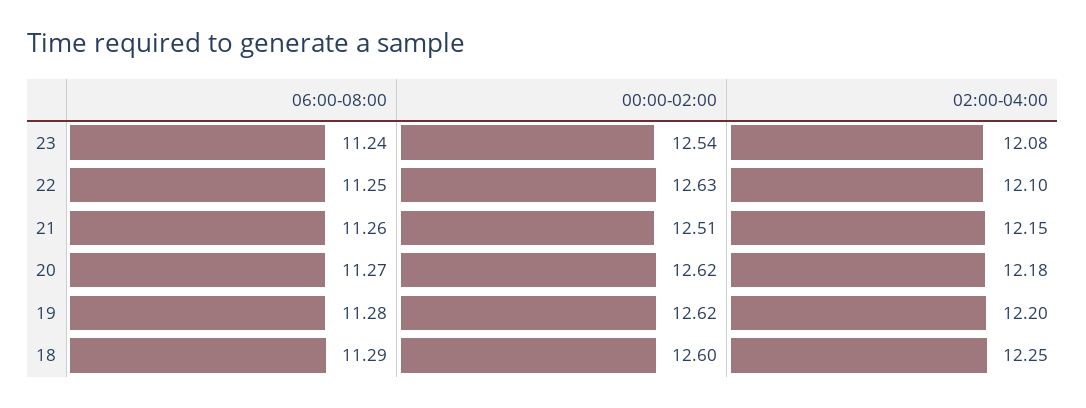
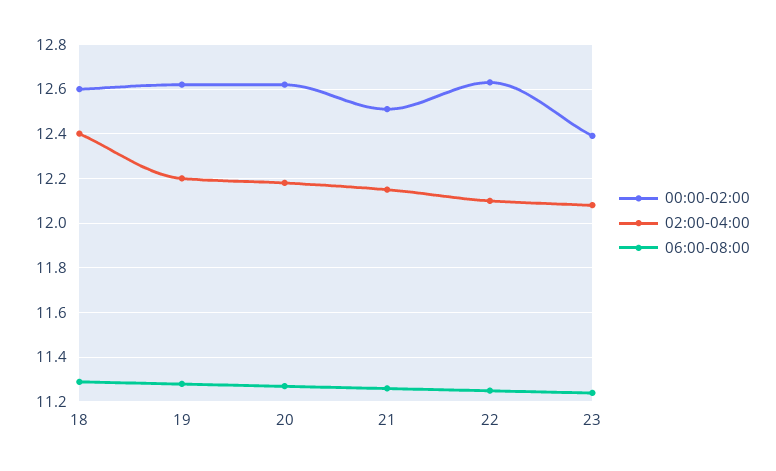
00:00-02:00, 23: 12.54 -> 12.4
02:00-04:00, 18: 12.25 -> 12.4

